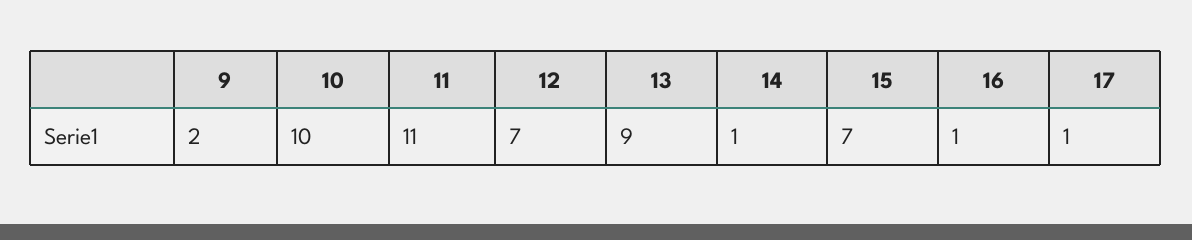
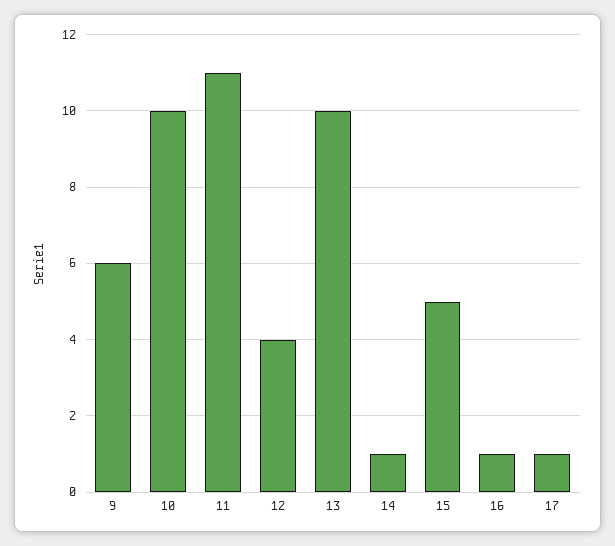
9: 2 -> 6
12: 7 -> 4
13: 9 -> 10
15: 7 -> 5

